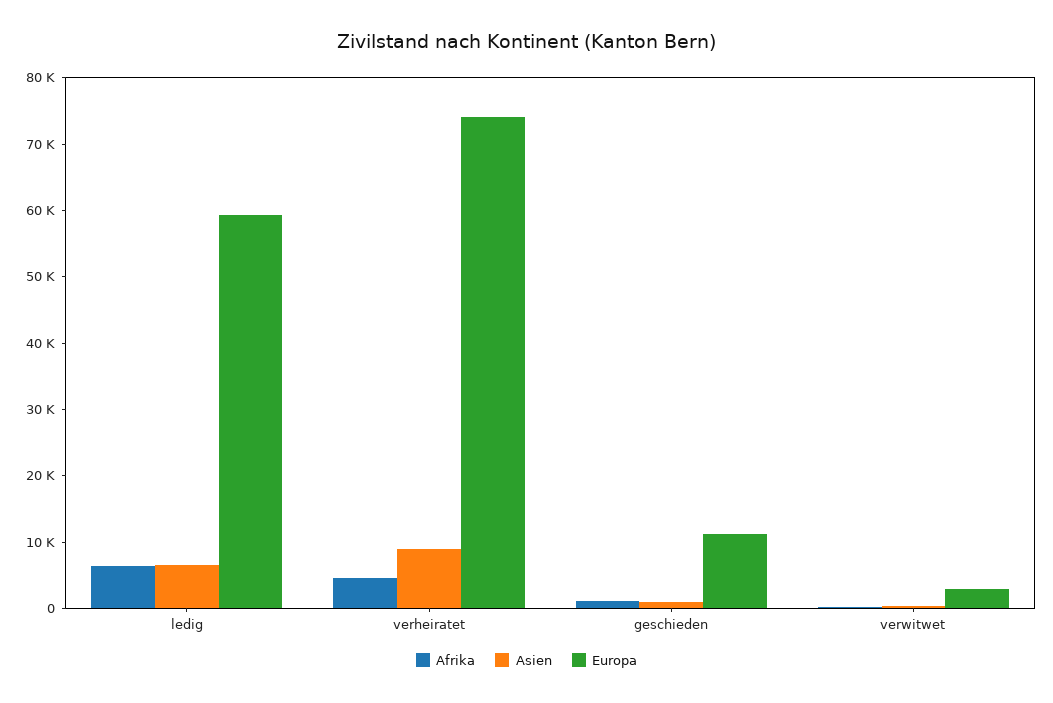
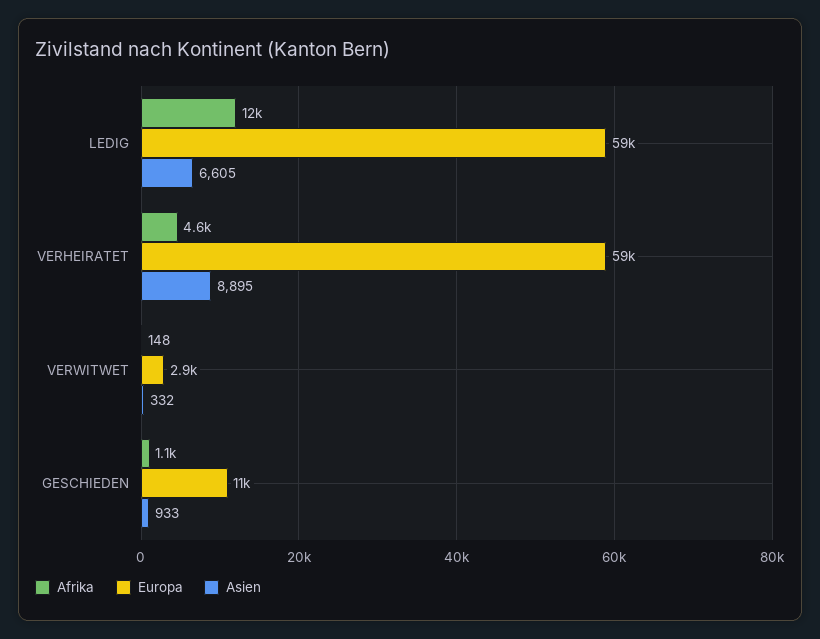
Afrika, ledig: 6000 -> 12000
Europa, verheiratet: 74000 -> 59000

